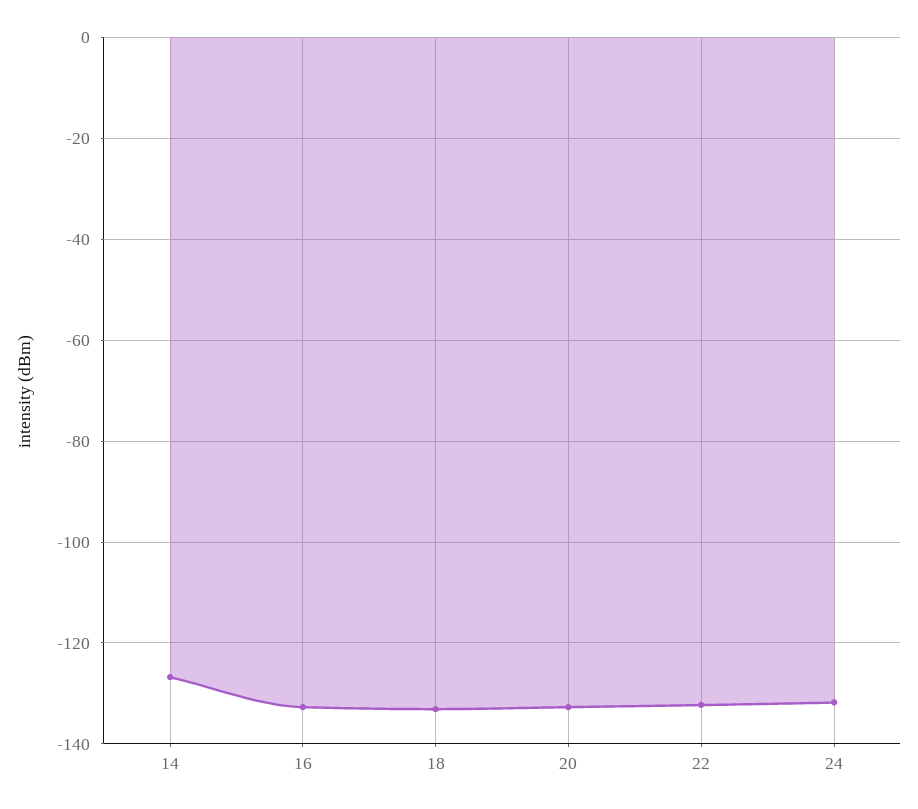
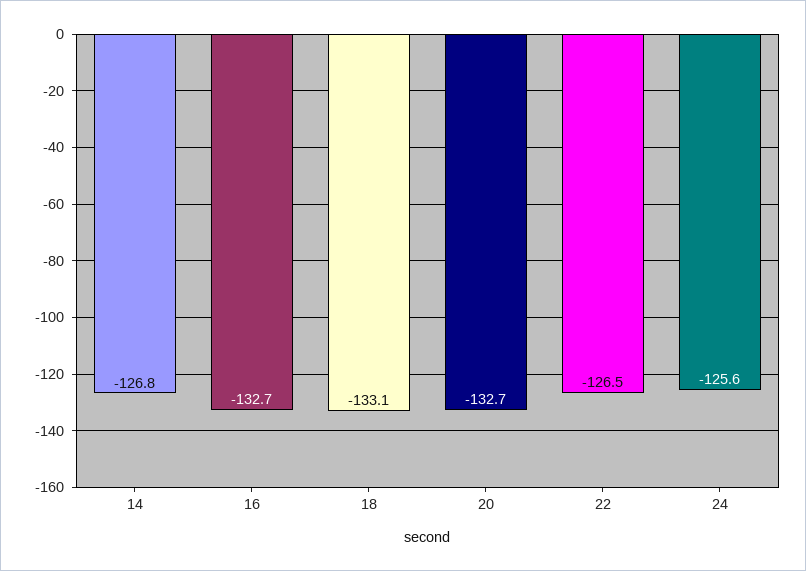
22: -132 -> -126.5
24: -132 -> -125.6

